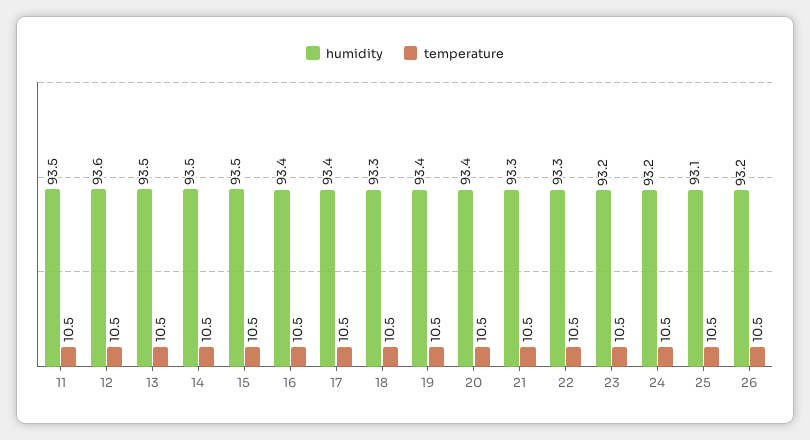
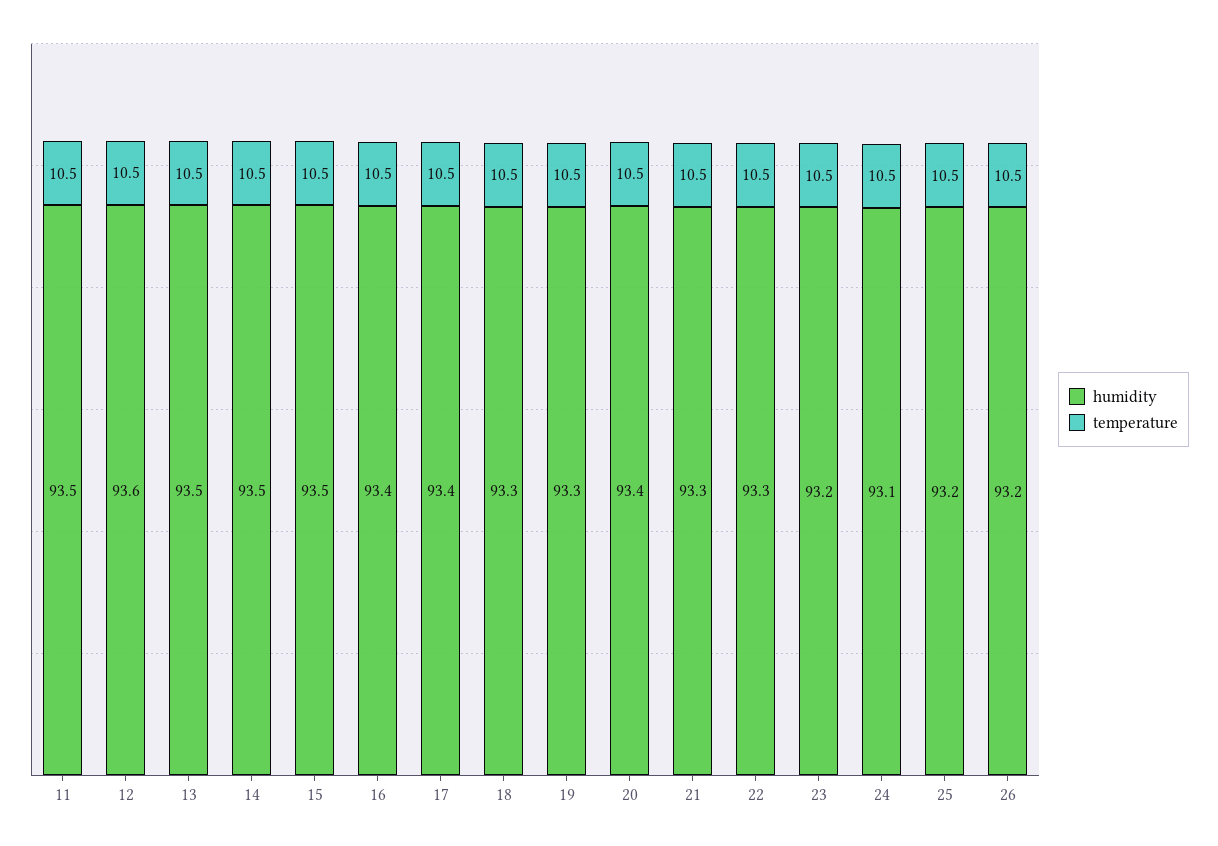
humidity, 19: 93.4 -> 93.3
humidity, 24: 93.2 -> 93.1
humidity, 25: 93.1 -> 93.2

